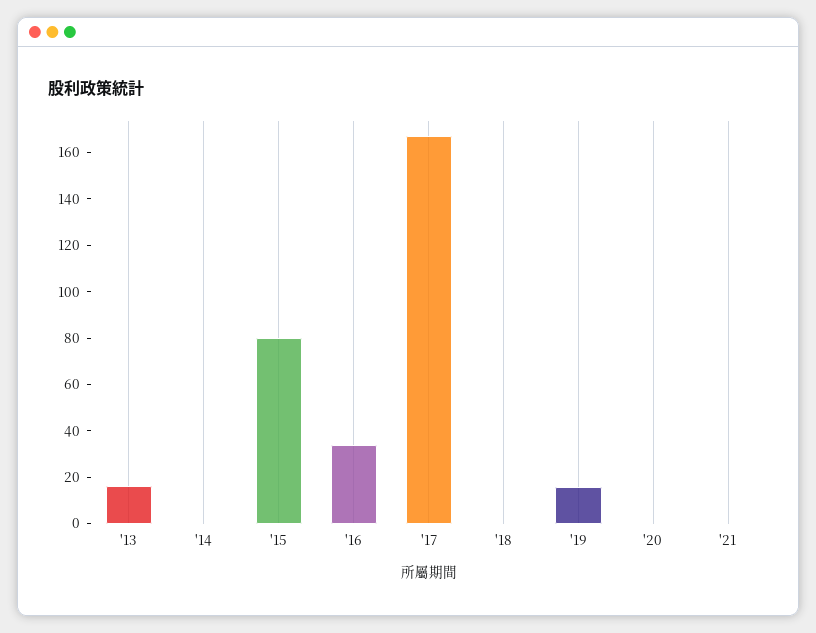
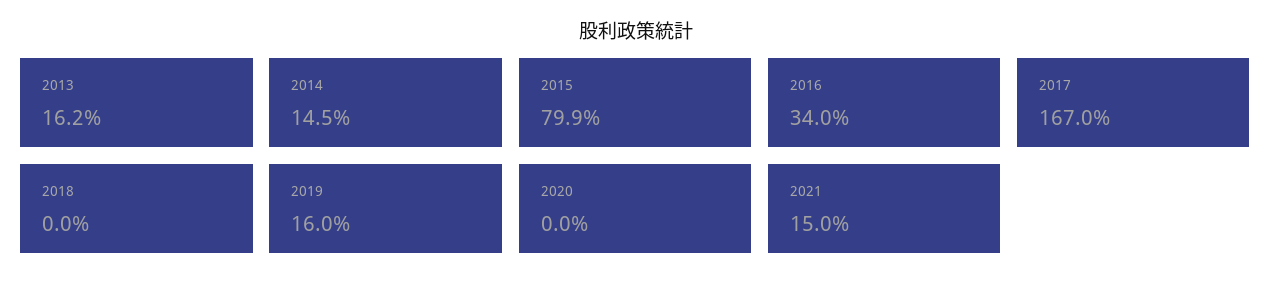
'14: 0 -> 14.5
'21: 0 -> 15

